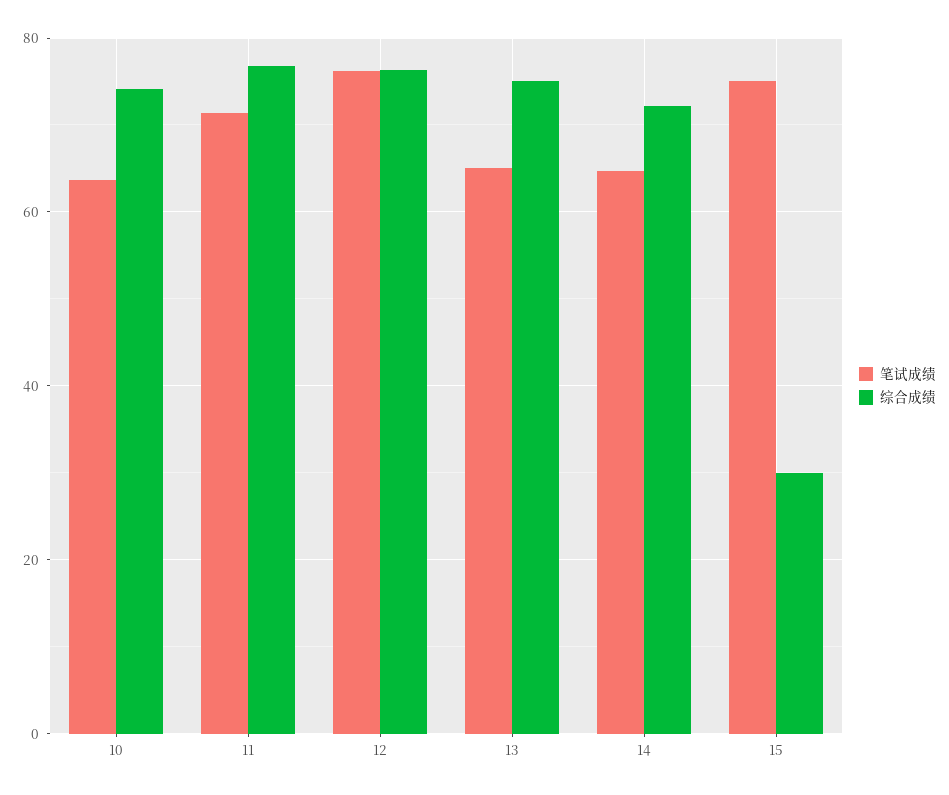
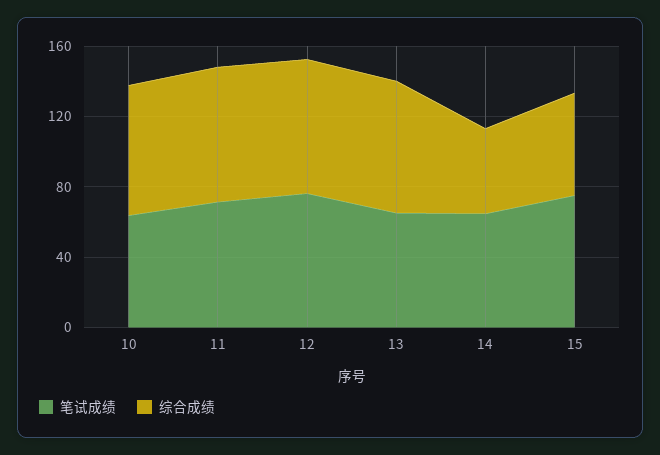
综合成绩, 14: 72 -> 50
综合成绩, 15: 30 -> 60

